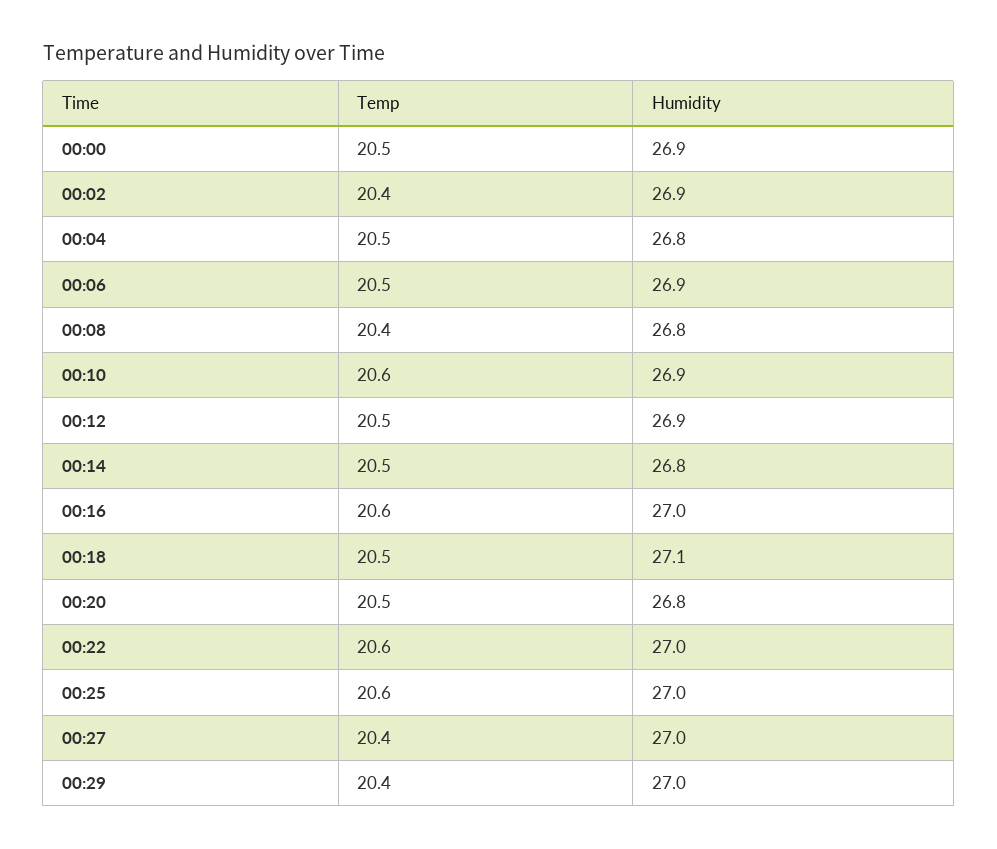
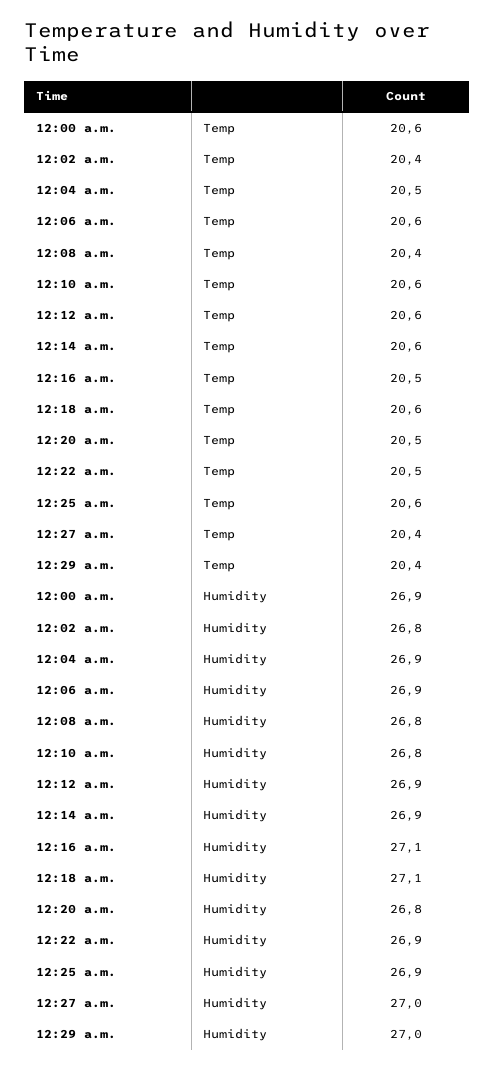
Temp, 00:00: 20.5 -> 20.6
Humidity, 00:02: 26.9 -> 26.8
Humidity, 00:04: 26.8 -> 26.9
Temp, 00:06: 20.5 -> 20.6
Humidity, 00:10: 26.9 -> 26.8
Temp, 00:12: 20.5 -> 20.6
Temp, 00:14: 20.5 -> 20.6
Humidity, 00:14: 26.8 -> 26.9
Temp, 00:16: 20.6 -> 20.5
Humidity, 00:16: 27 -> 27.1
Temp, 00:18: 20.5 -> 20.6
Temp, 00:22: 20.6 -> 20.5
Humidity, 00:22: 27 -> 26.9
Humidity, 00:25: 27 -> 26.9

